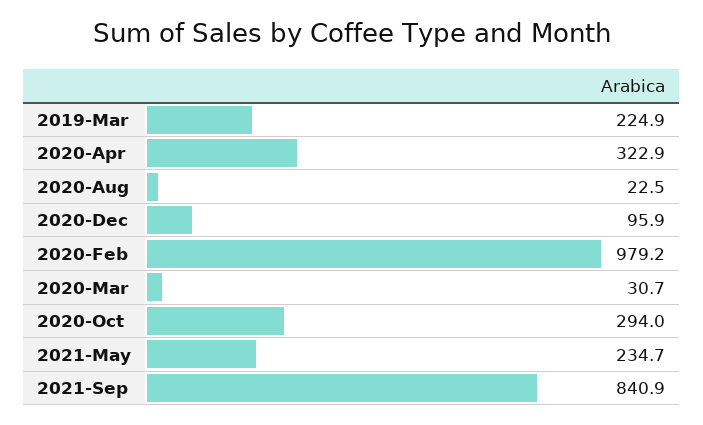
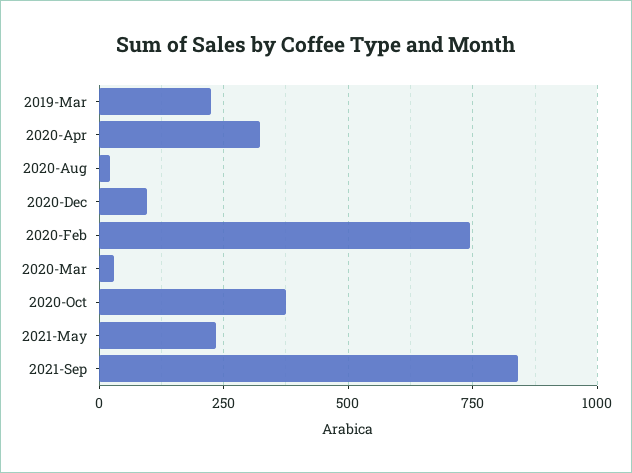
2020-Feb: 979.2 -> 750
2020-Oct: 294 -> 375

